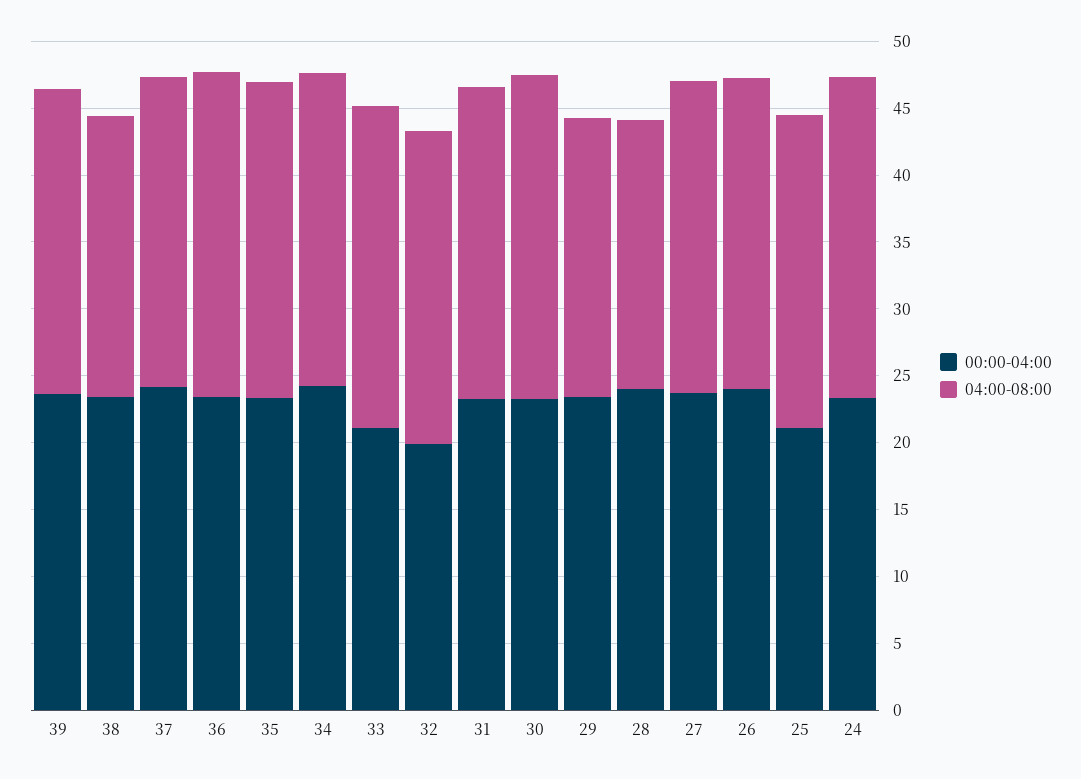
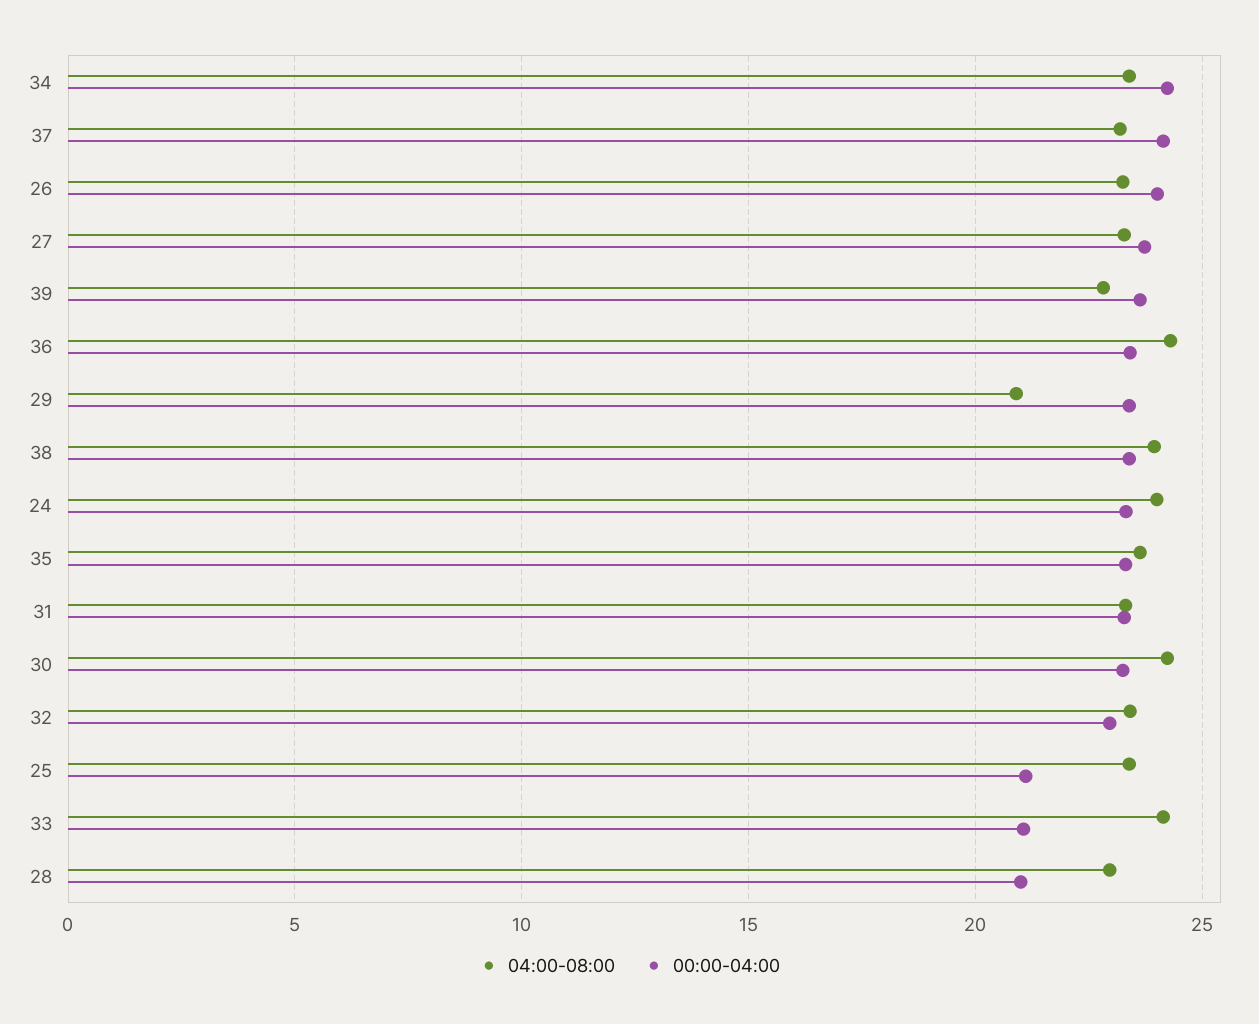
04:00-08:00, 38: 21 -> 24
00:00-04:00, 32: 20 -> 23
00:00-04:00, 28: 24 -> 21
04:00-08:00, 28: 20 -> 23

